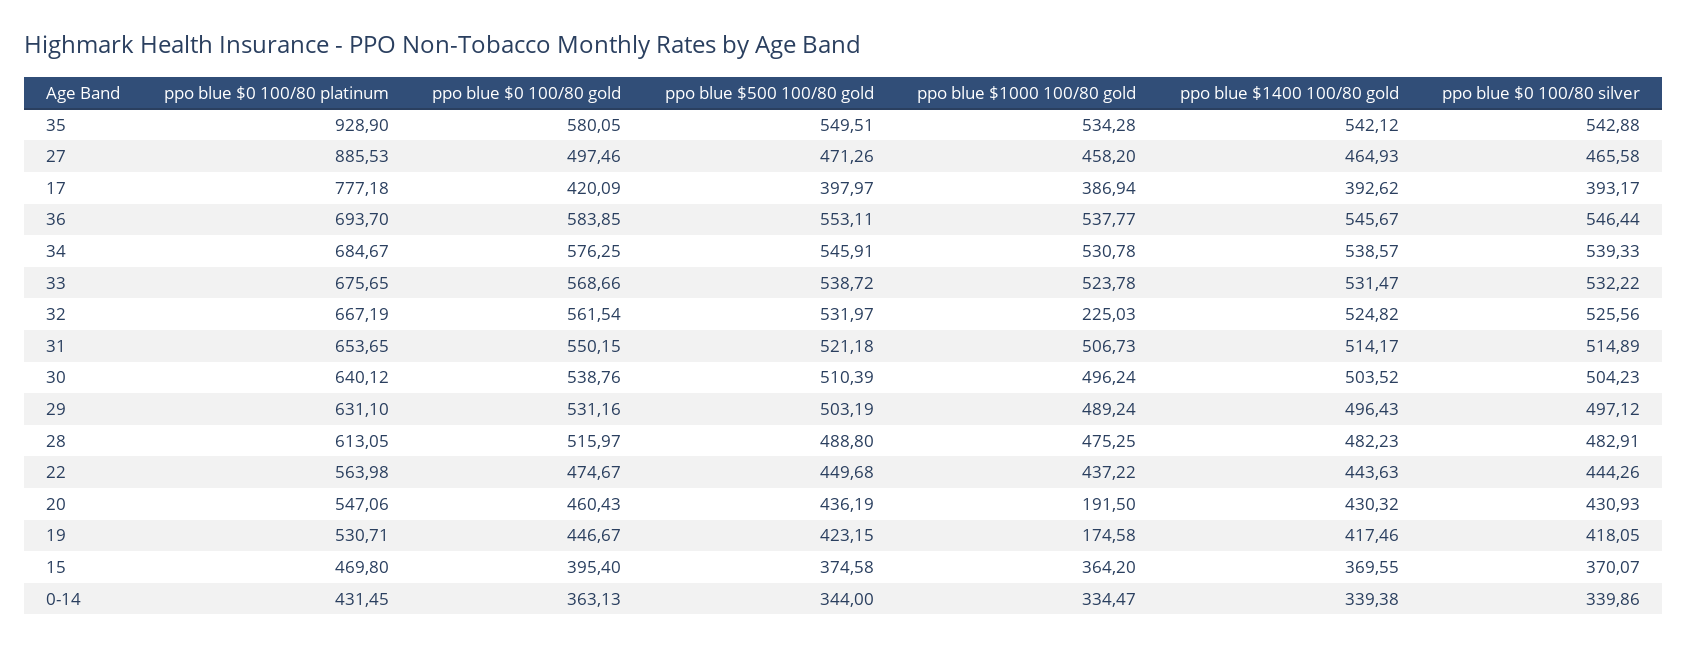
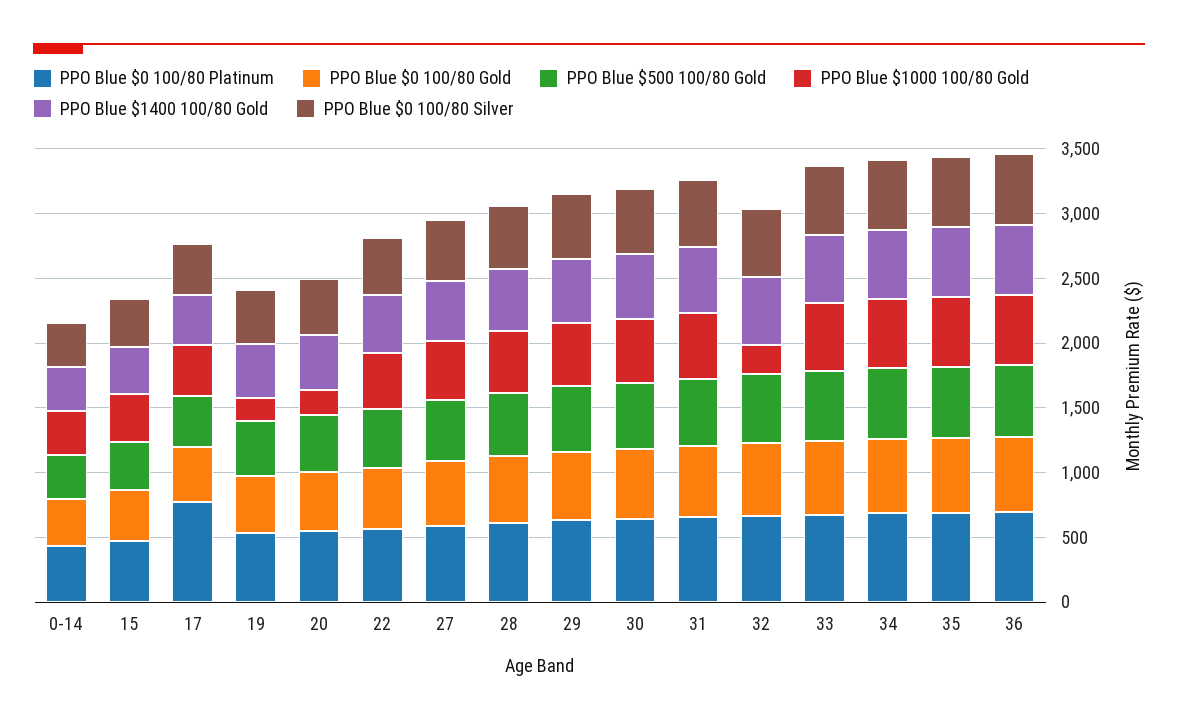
ppo blue $0 100/80 platinum, 35: 928.9 -> 700
ppo blue $0 100/80 platinum, 27: 885.53 -> 600

